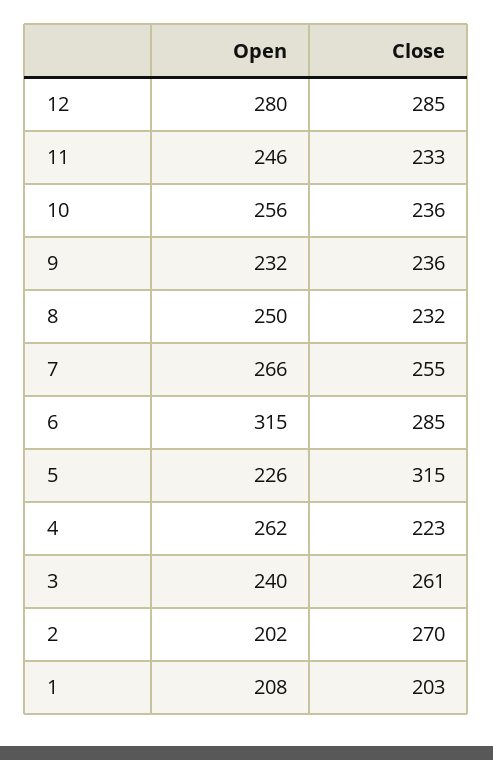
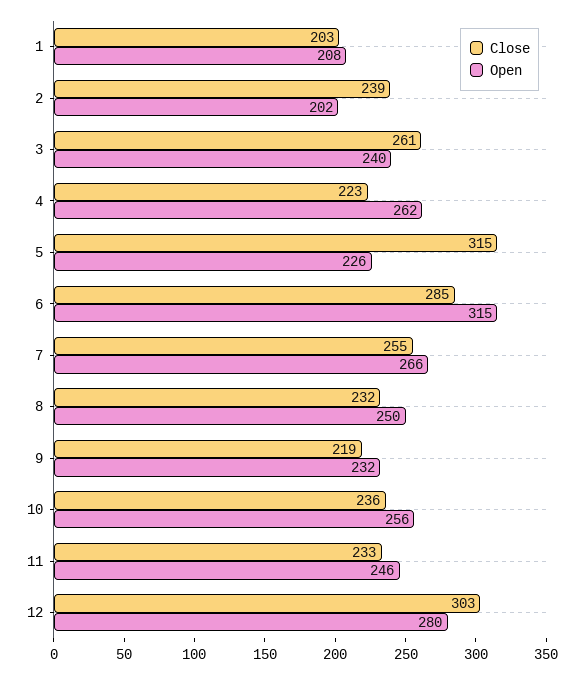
Close, 12: 285 -> 303
Close, 9: 236 -> 219
Close, 2: 270 -> 239

